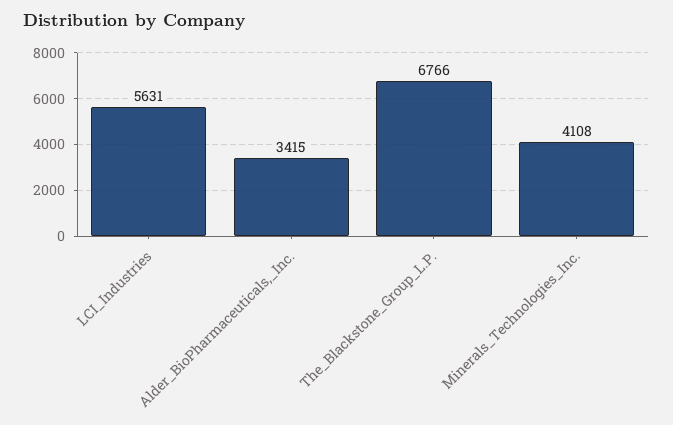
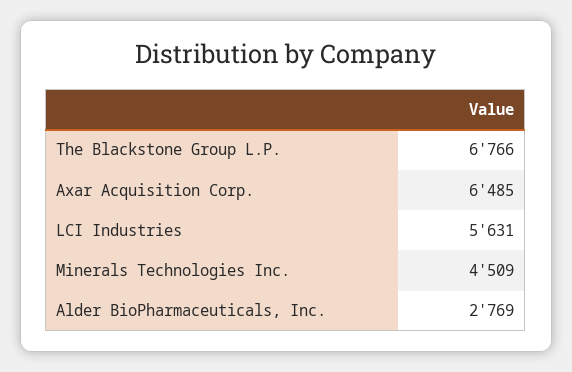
Alder_BioPharmaceuticals,_Inc.: 3415 -> 2769
Minerals_Technologies_Inc.: 4108 -> 4509
Axar Acquisition Corp.: none -> 6485

